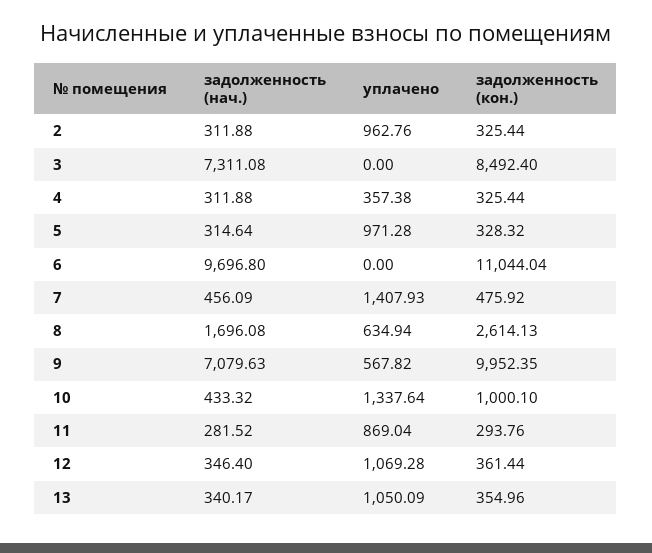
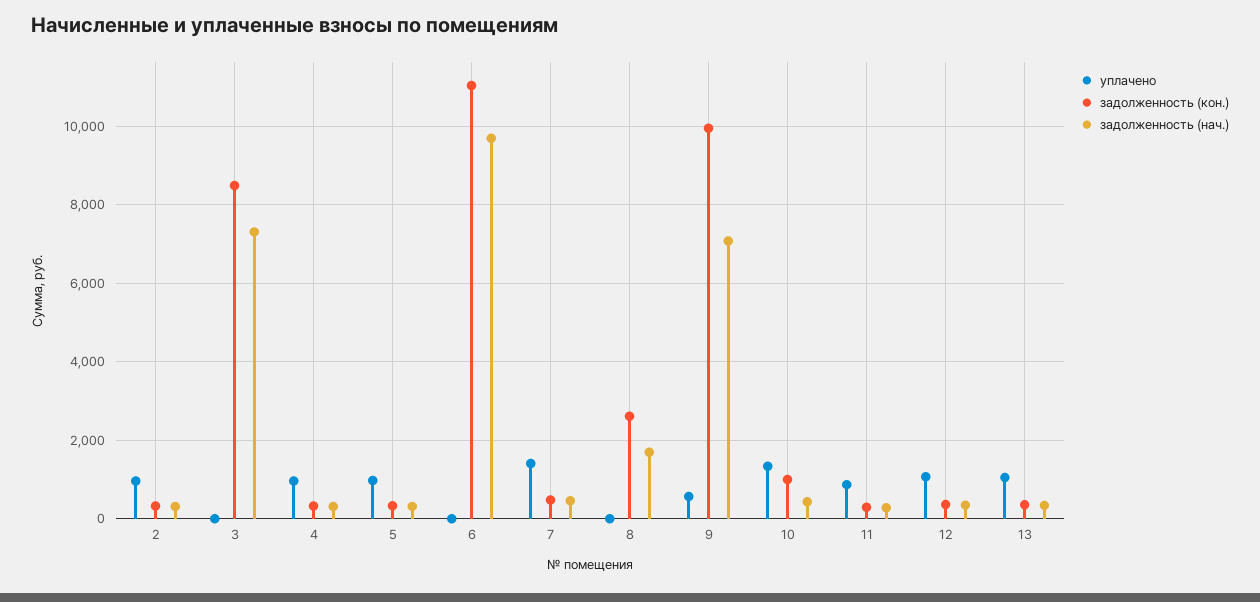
уплачено, 4: 357.38 -> 1000
уплачено, 8: 634.94 -> 0

